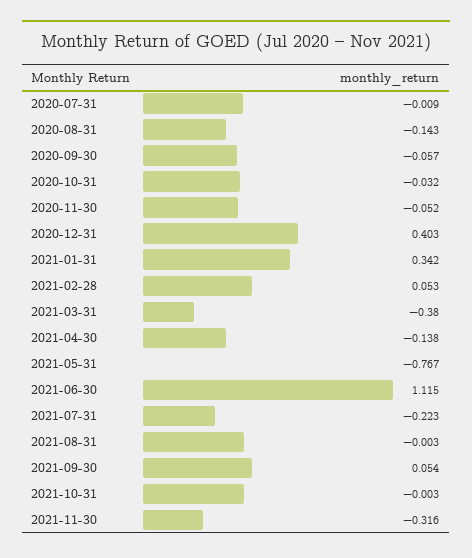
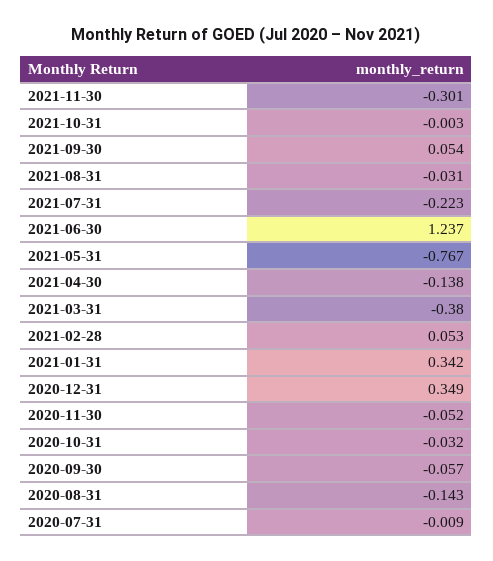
2020-12-31: 0.403 -> 0.349
2021-06-30: 1.115 -> 1.237
2021-08-31: -0.003 -> -0.031
2021-11-30: -0.316 -> -0.301

